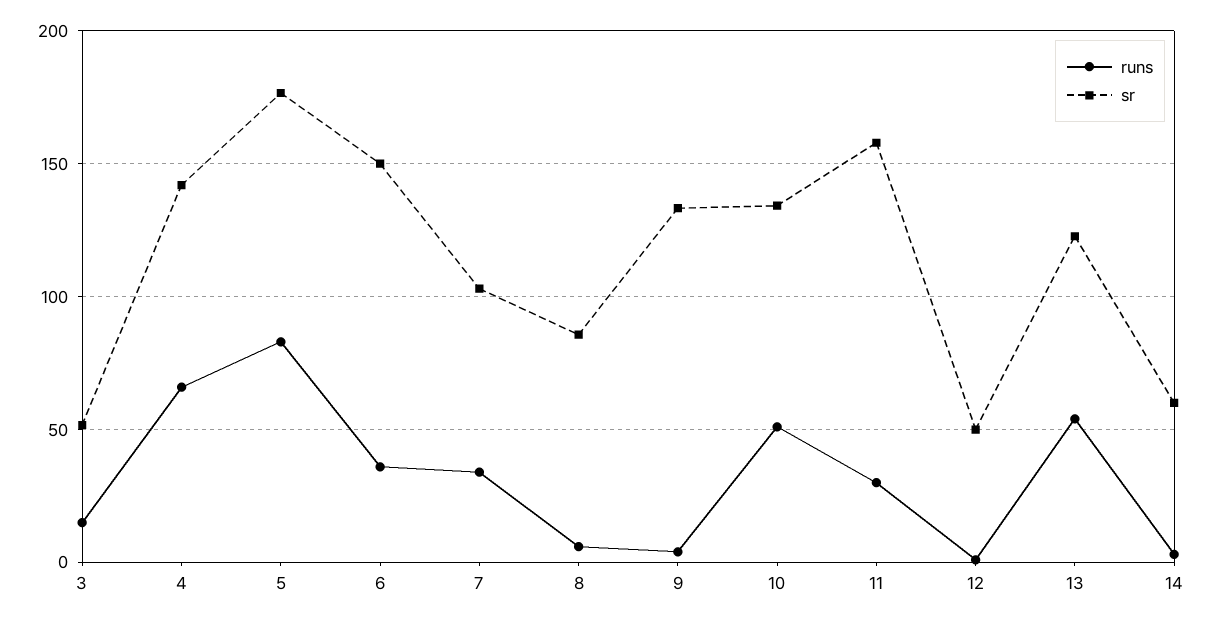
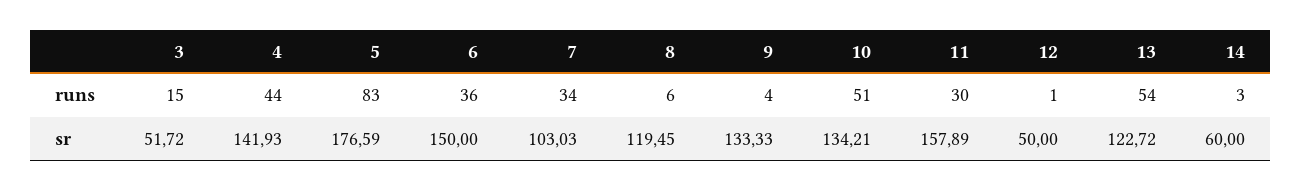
runs, 4: 65 -> 44
sr, 8: 85 -> 119.45

